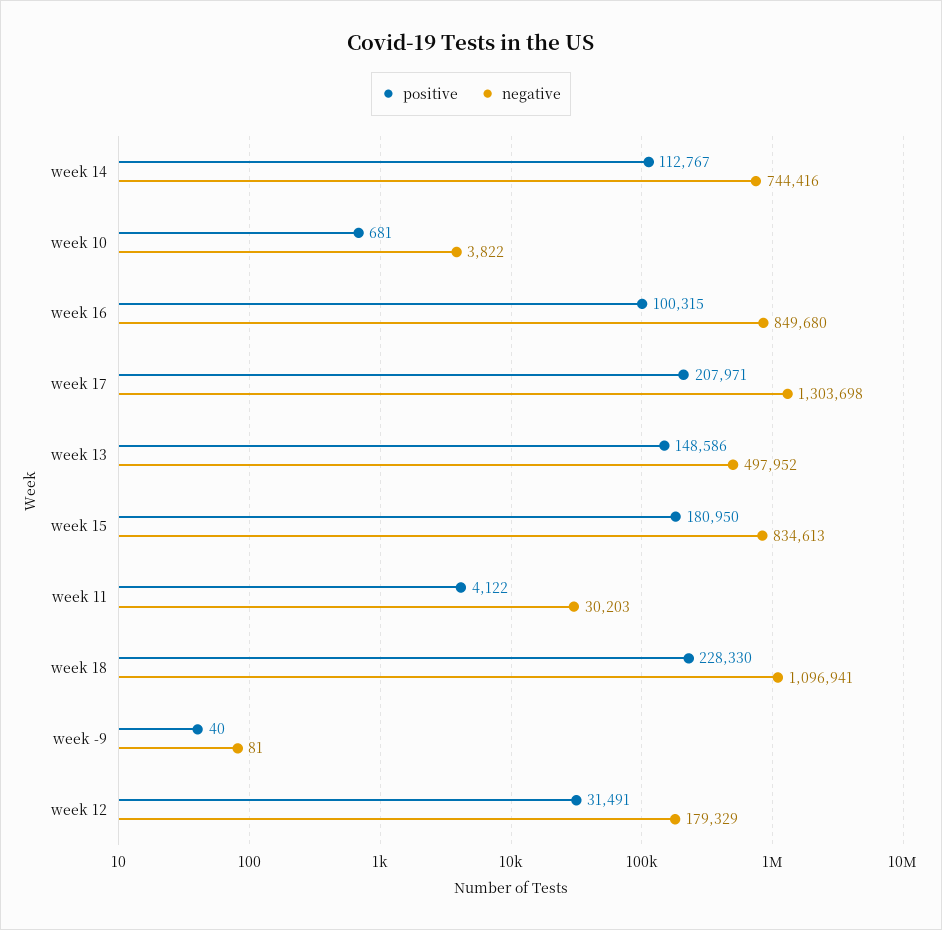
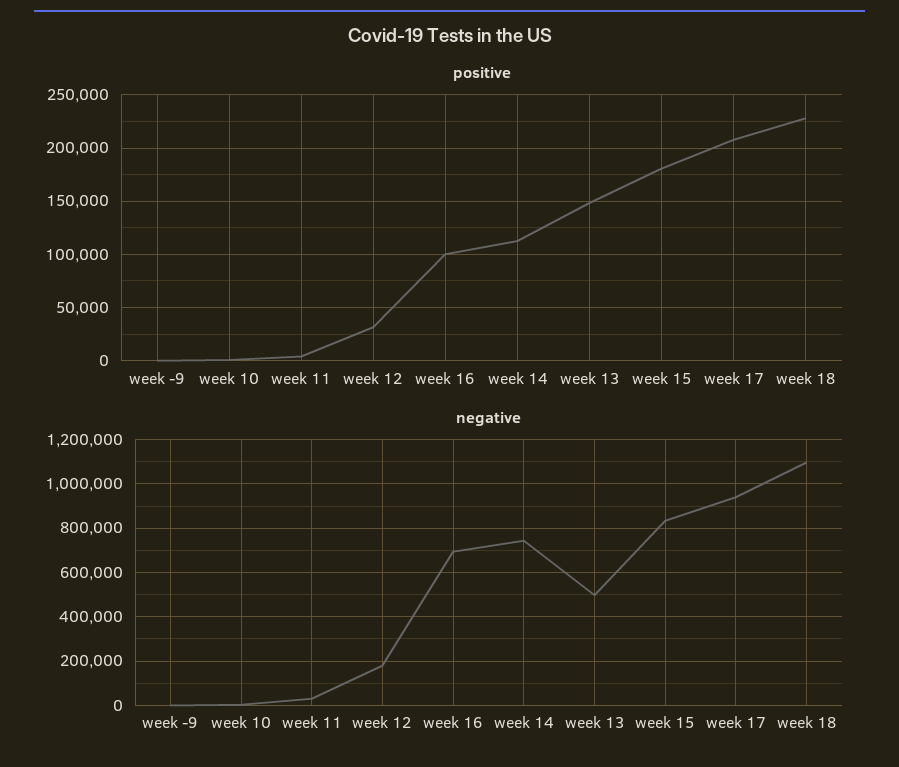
negative, week 16: 849680 -> 700000
negative, week 17: 1303698 -> 950000

